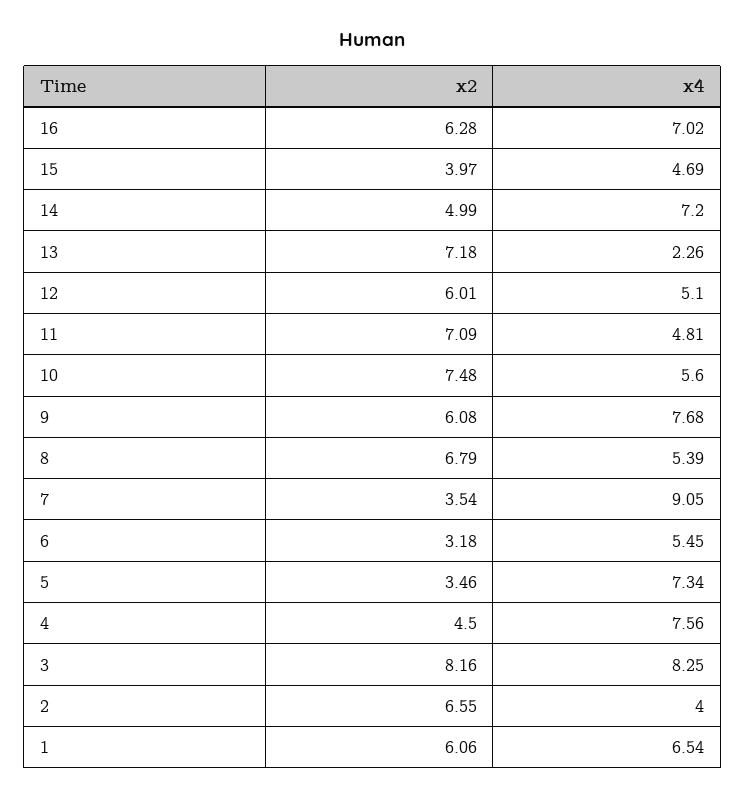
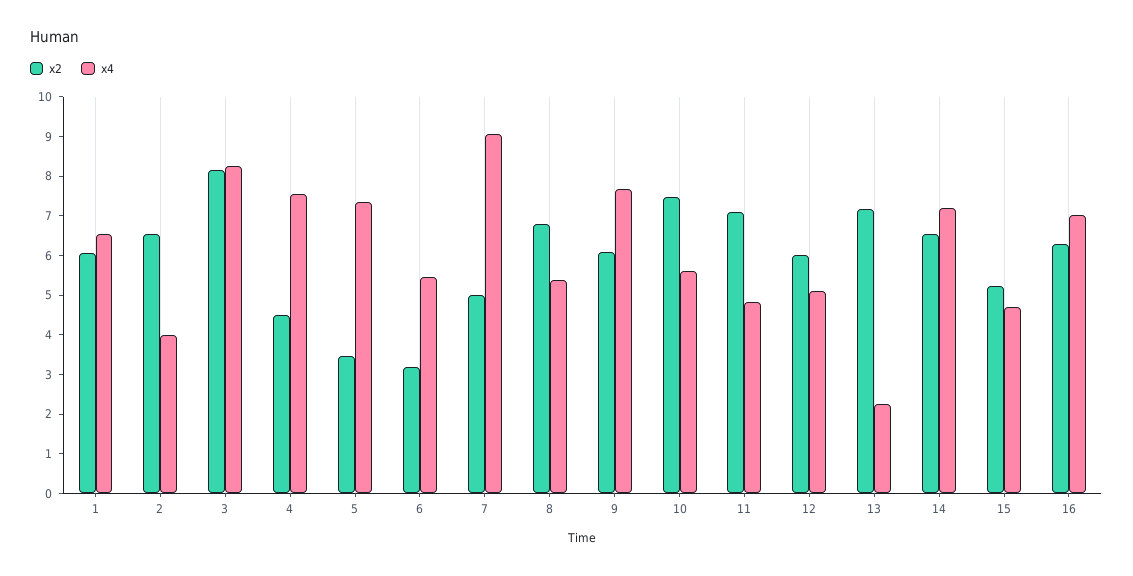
x2, 15: 3.97 -> 5.25
x2, 14: 4.99 -> 6.5
x2, 7: 3.54 -> 5

